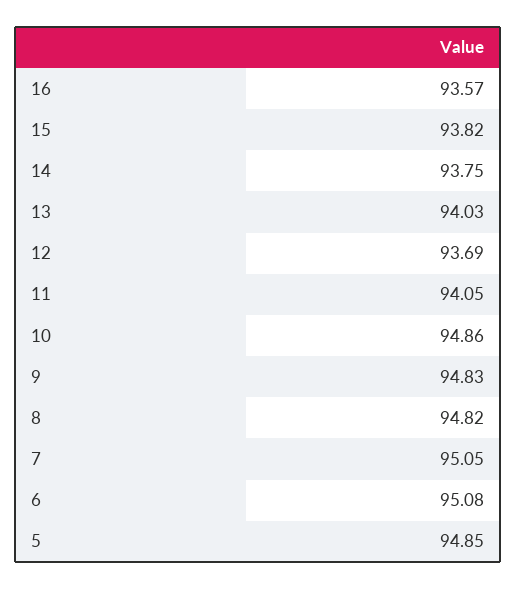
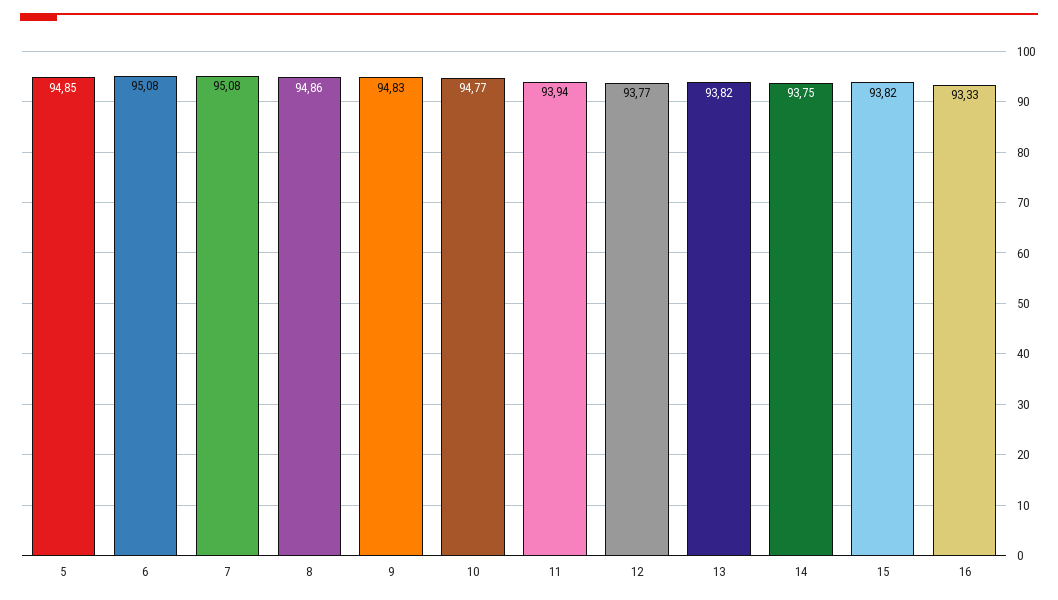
16: 93.57 -> 93.33
13: 94.03 -> 93.82
12: 93.69 -> 93.77
11: 94.05 -> 93.94
10: 94.86 -> 94.77
8: 94.82 -> 94.86
7: 95.05 -> 95.08

